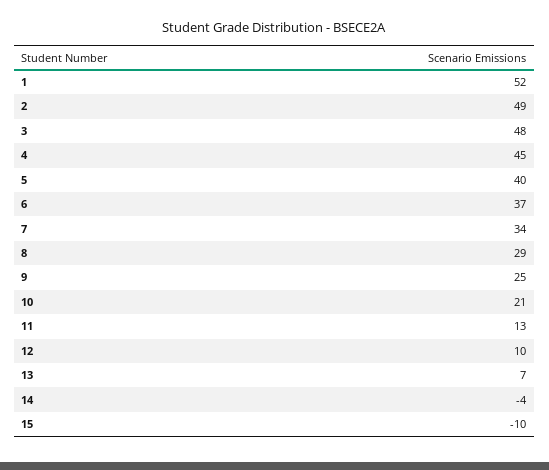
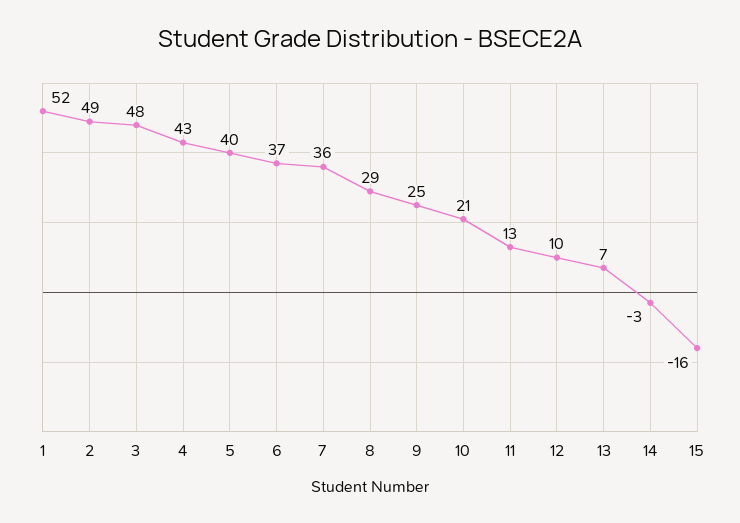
4: 45 -> 43
7: 34 -> 36
14: -4 -> -3
15: -10 -> -16

